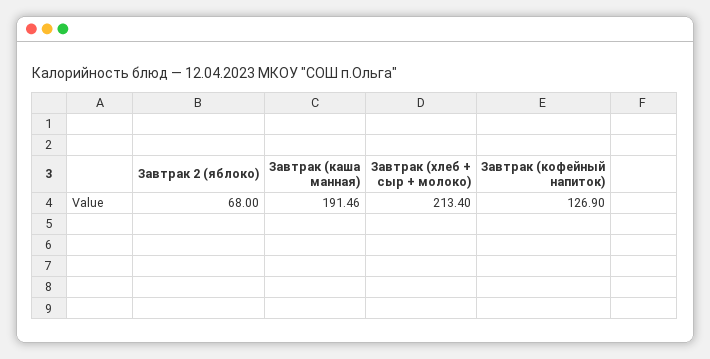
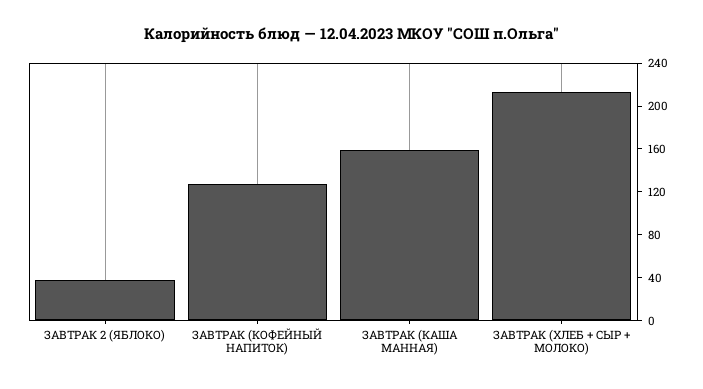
Завтрак 2 (яблоко): 68 -> 40
Завтрак (каша манная): 191.46 -> 160

